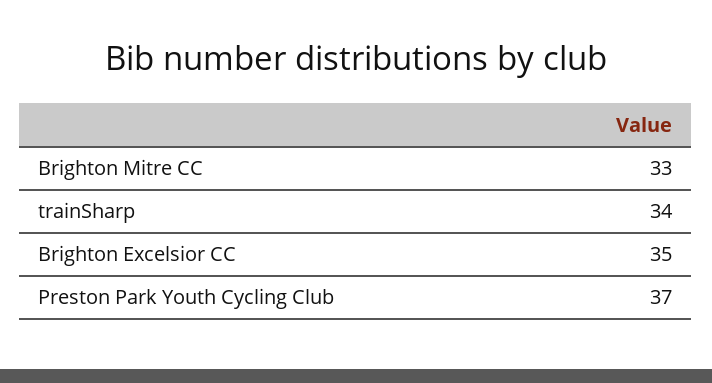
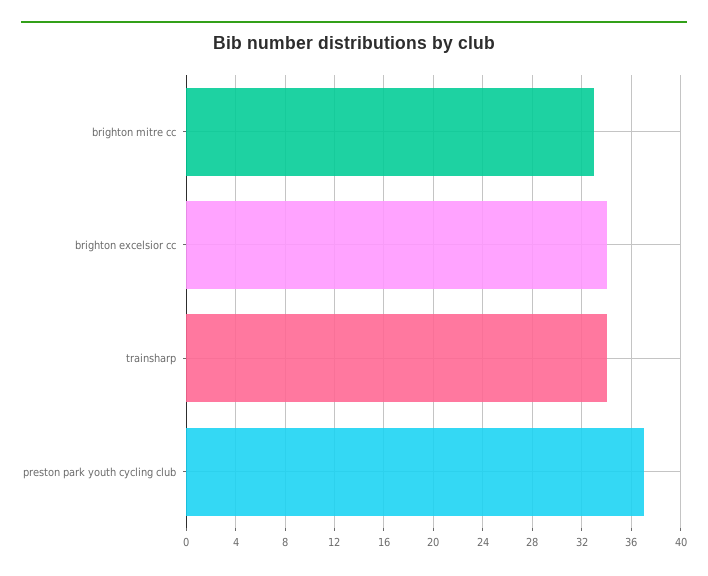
Brighton Excelsior CC: 35 -> 34

